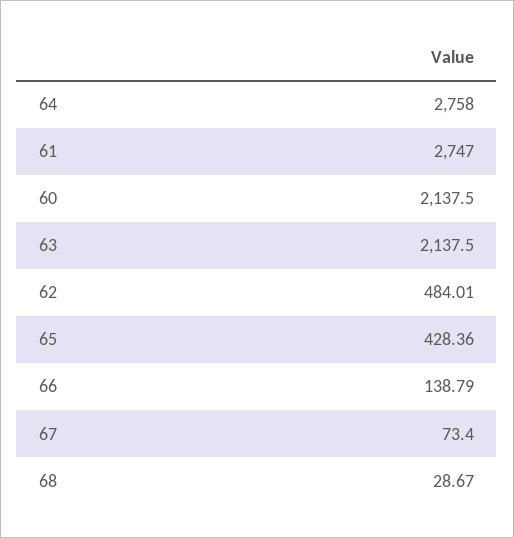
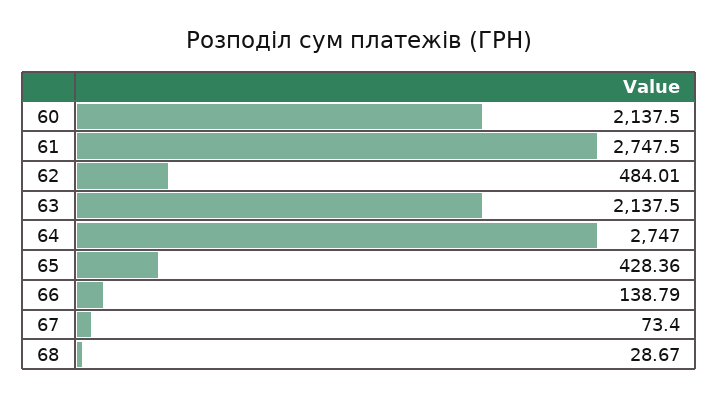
64: 2758 -> 2747
61: 2747 -> 2747.5

